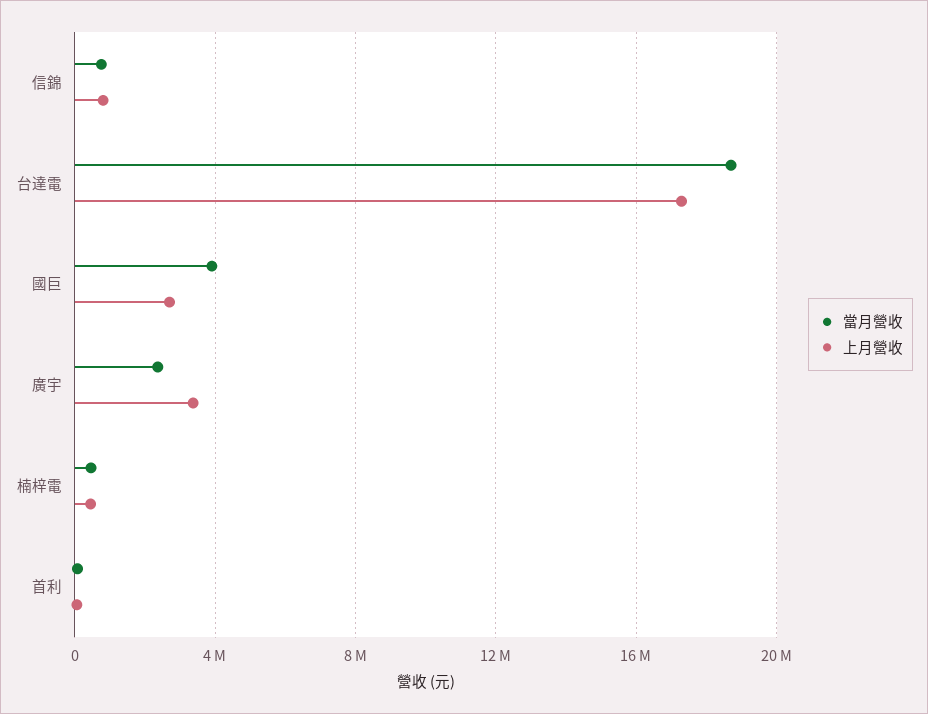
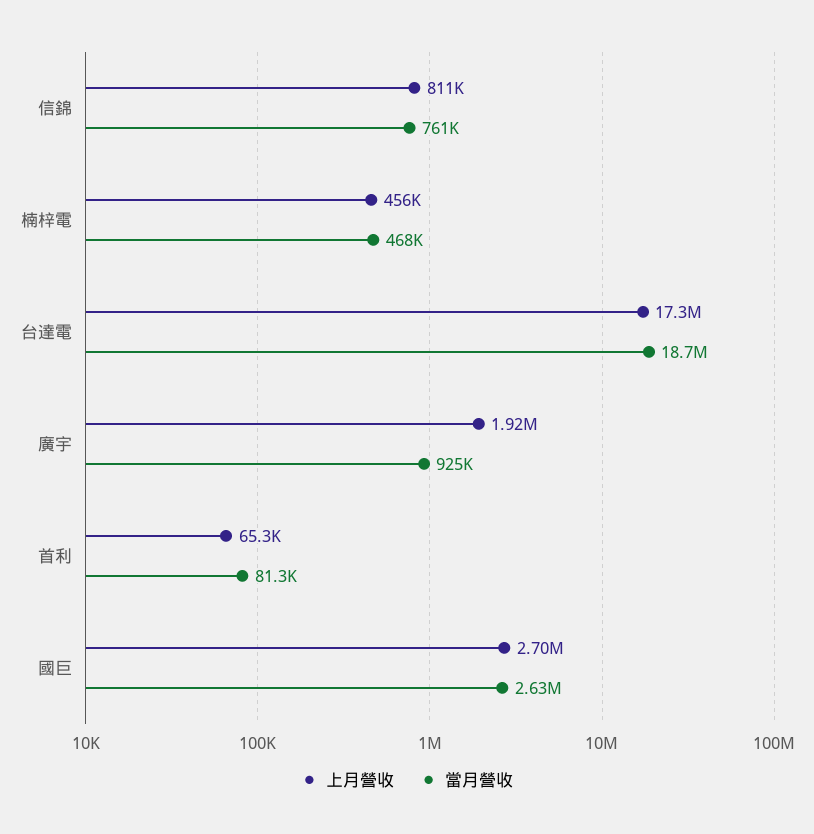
當月營收, 國巨: 4000000 -> 2630000
當月營收, 廣宇: 2500000 -> 925000
上月營收, 廣宇: 3500000 -> 1920000

